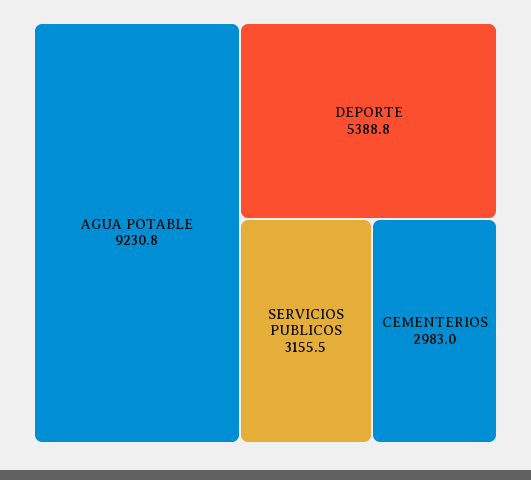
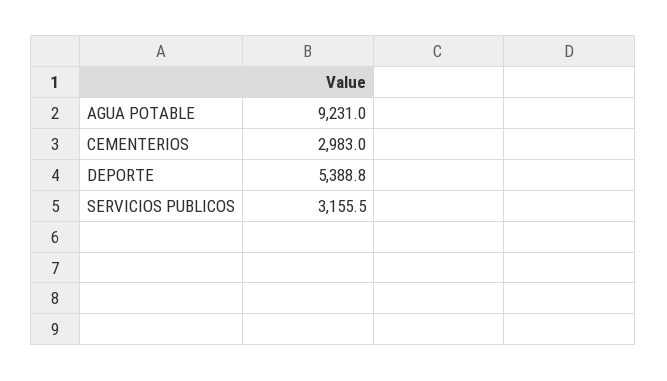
AGUA POTABLE: 9230.8 -> 9231

